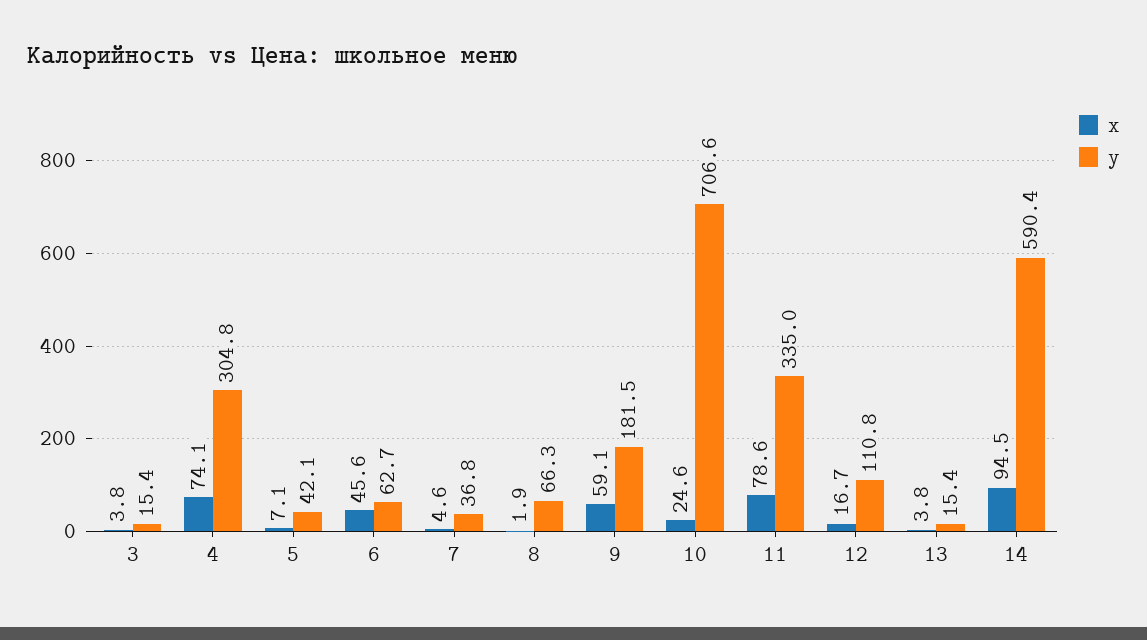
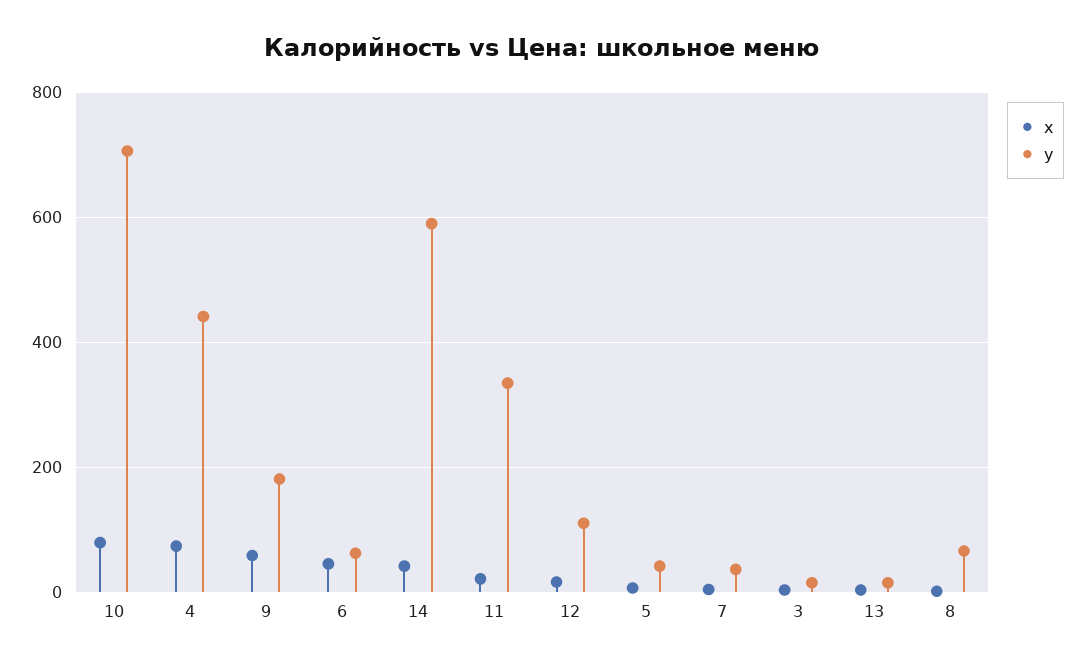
y, 4: 304.8 -> 440
x, 10: 24.6 -> 80
x, 11: 78.6 -> 20
x, 14: 94.5 -> 40

